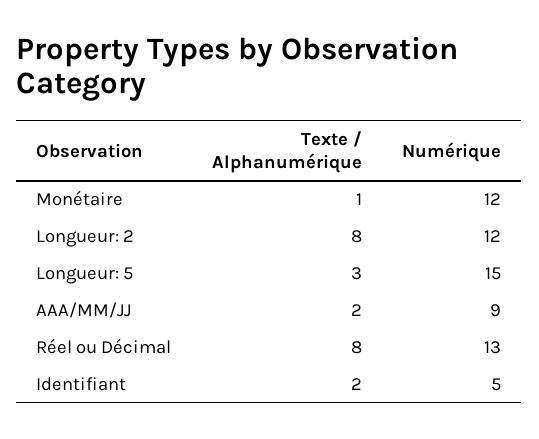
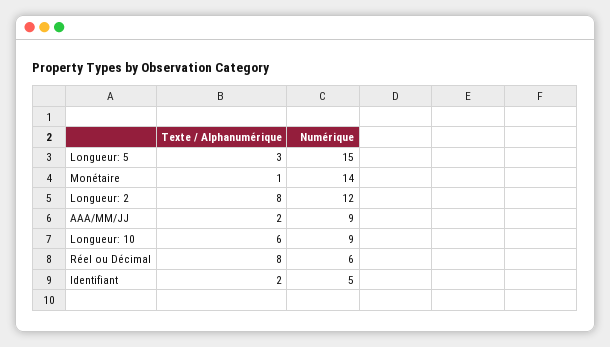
Numérique, Monétaire: 12 -> 14
Numérique, Réel ou Décimal: 13 -> 6
Texte / Alphanumérique, Longueur: 10: none -> 6
Numérique, Longueur: 10: none -> 9

